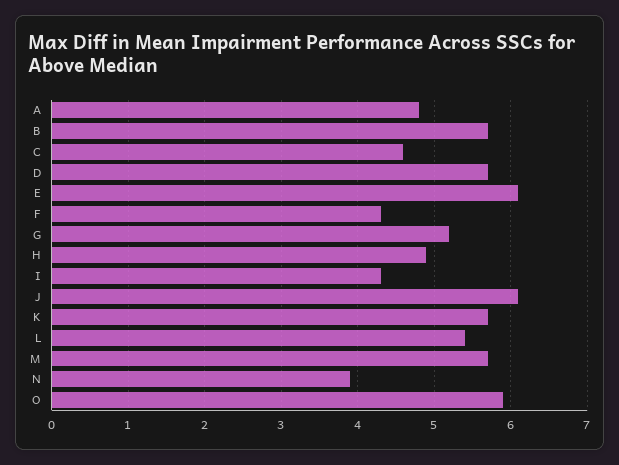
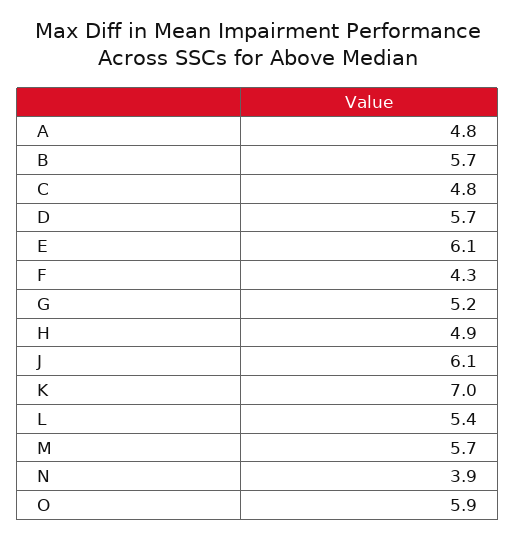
C: 4.6 -> 4.8
I: 4.3 -> none
K: 5.7 -> 7

